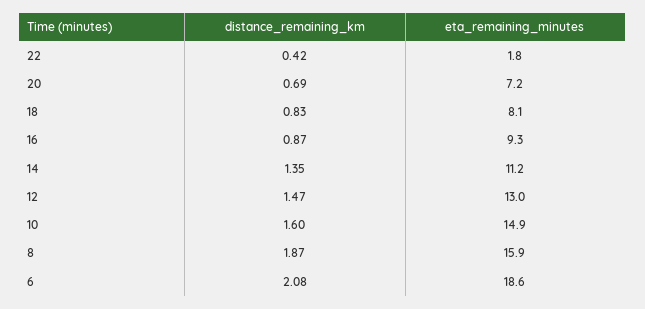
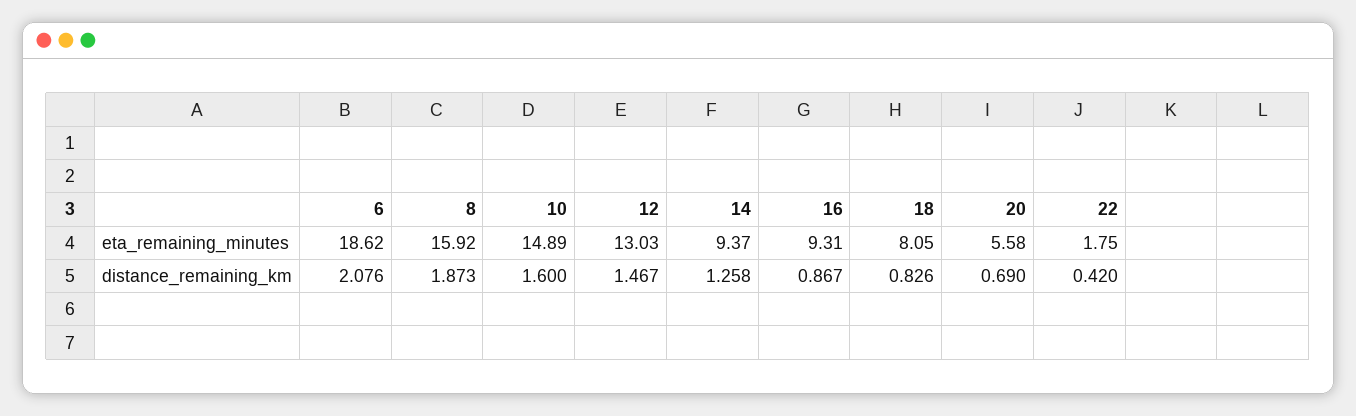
eta_remaining_minutes, 20: 7.2 -> 5.58
distance_remaining_km, 14: 1.35 -> 1.258
eta_remaining_minutes, 14: 11.2 -> 9.37

